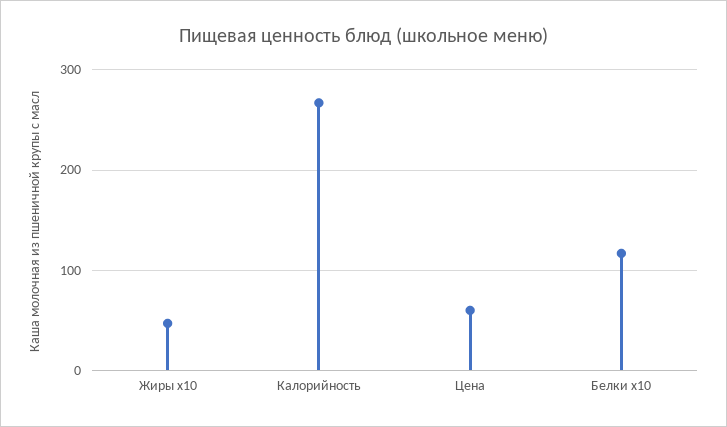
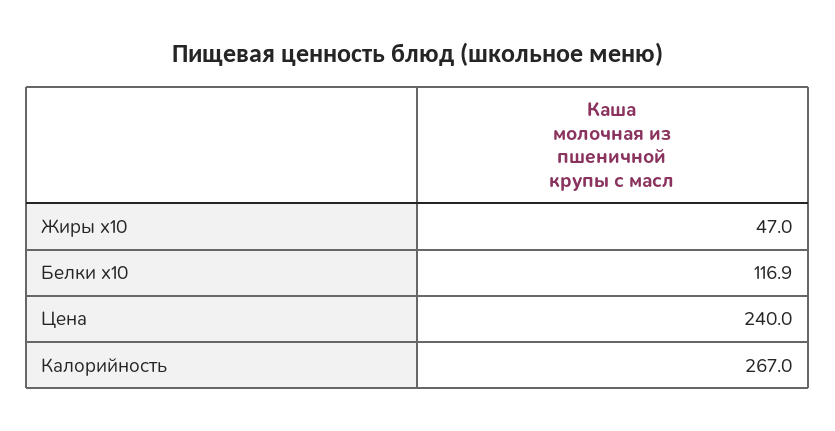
Цена: 60 -> 240

